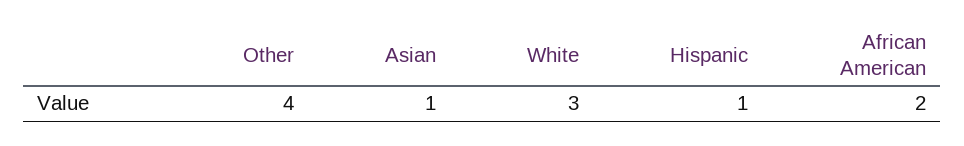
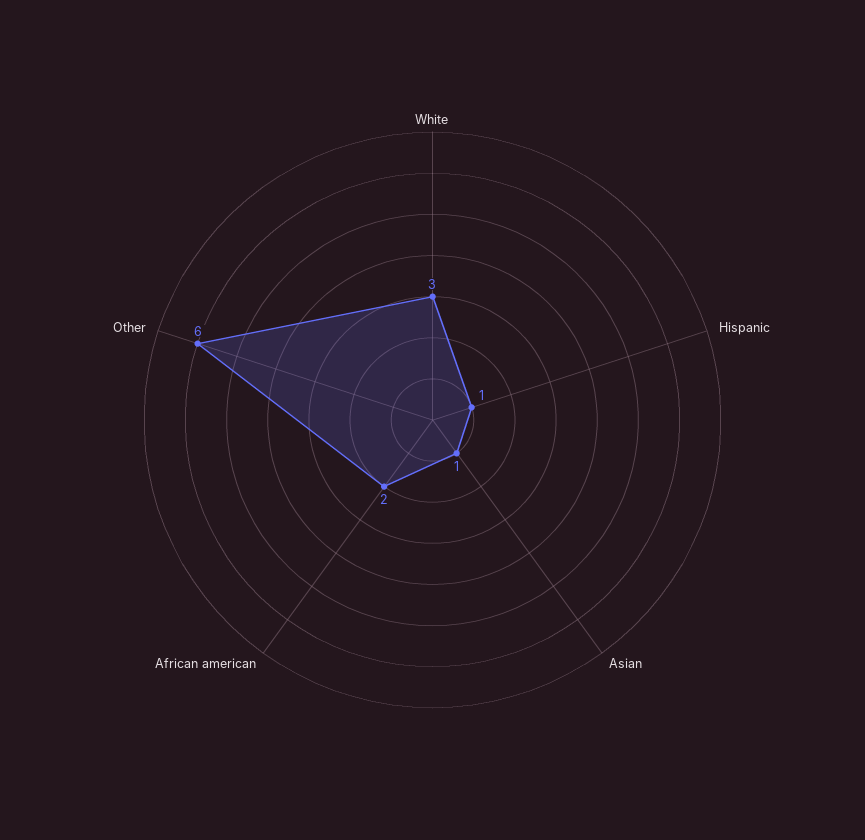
Other: 4 -> 6

